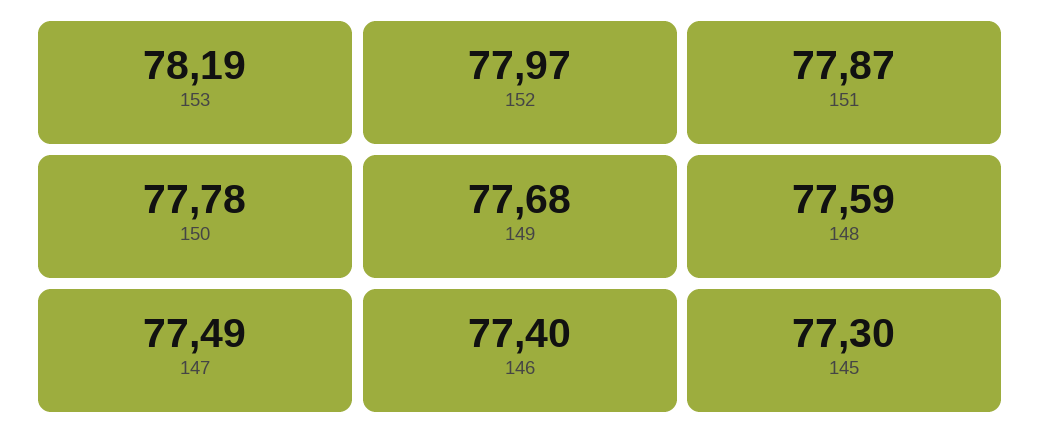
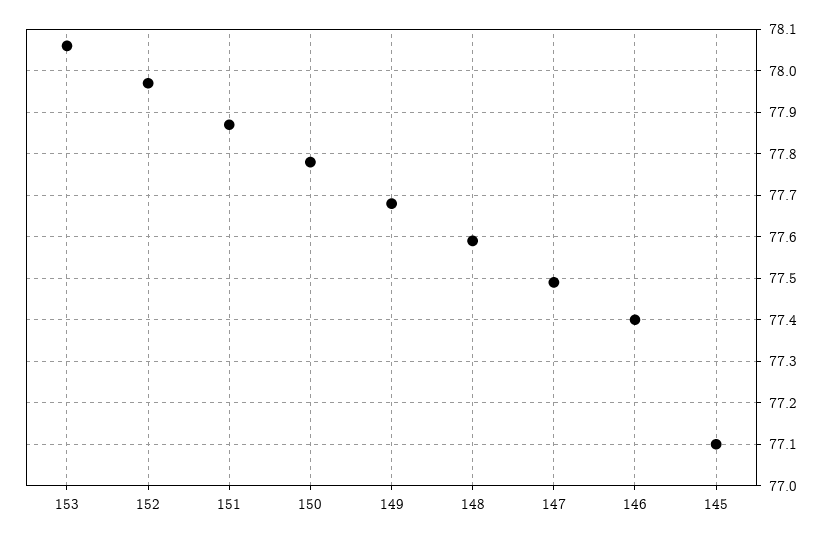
153: 78.19 -> 78.05
145: 77.3 -> 77.1

